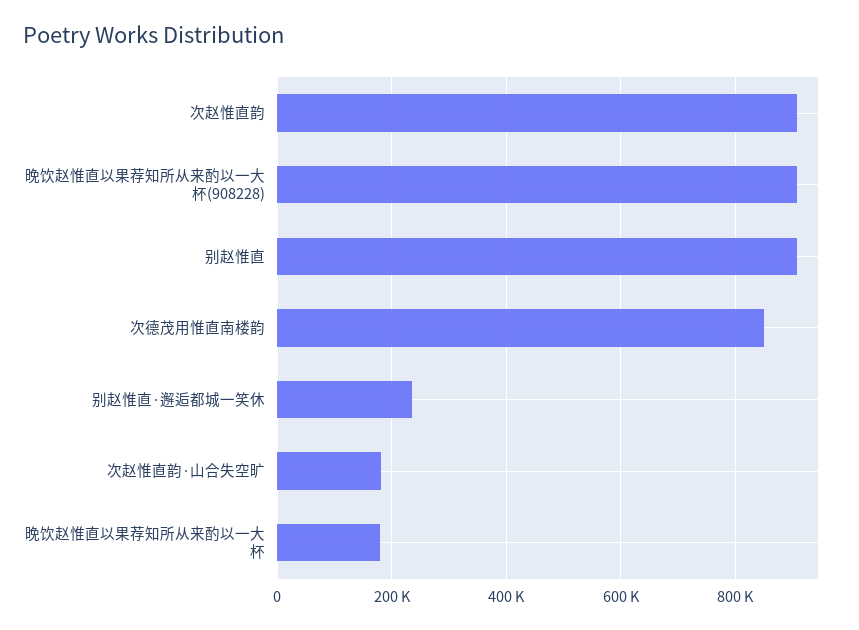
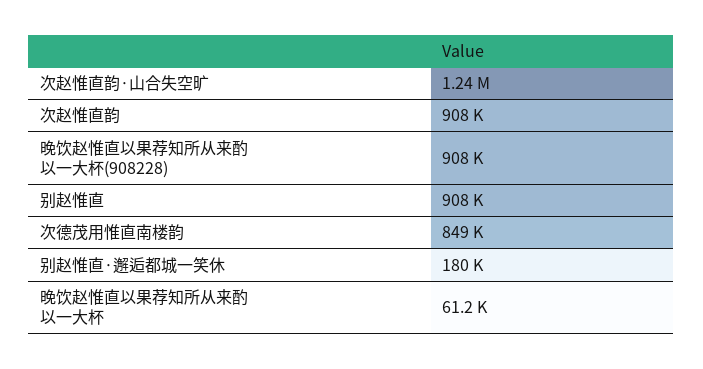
别赵惟直·邂逅都城一笑休: 240000 -> 180000
次赵惟直韵·山合失空旷: 180000 -> 1240000
晚饮赵惟直以果荐知所从来酌以一大杯: 180000 -> 61200

